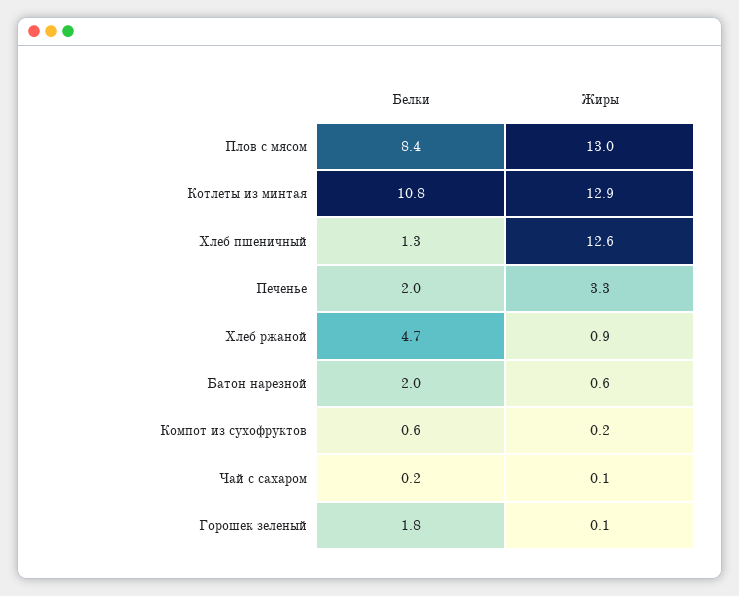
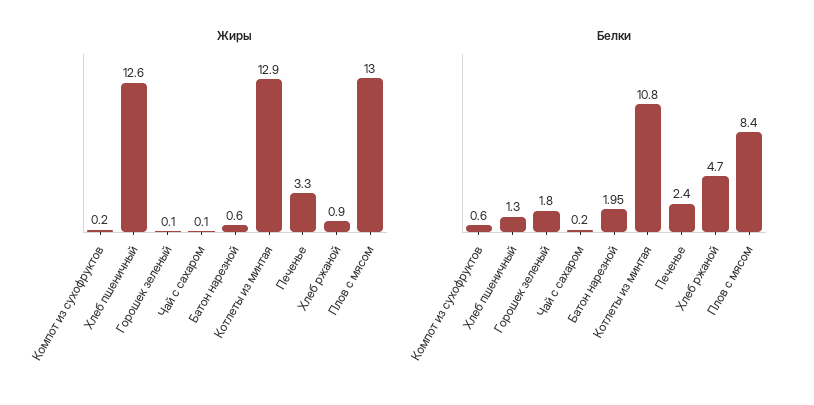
Белки, Печенье: 2 -> 2.4

